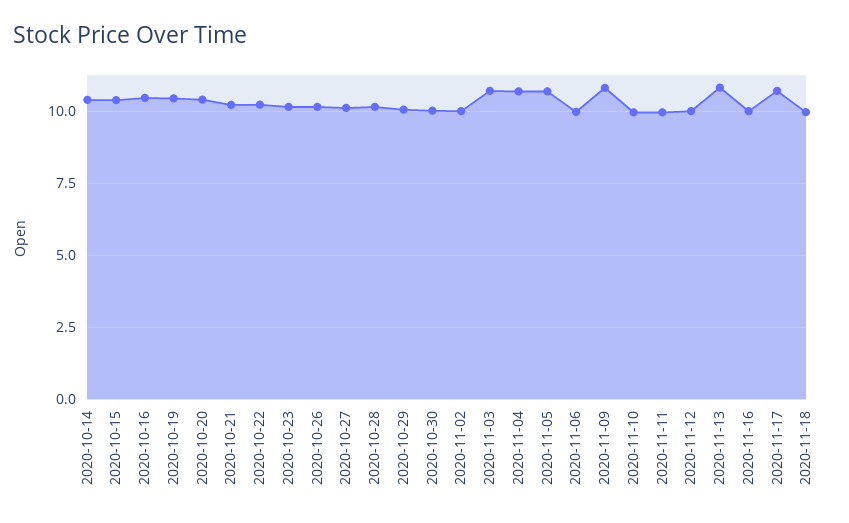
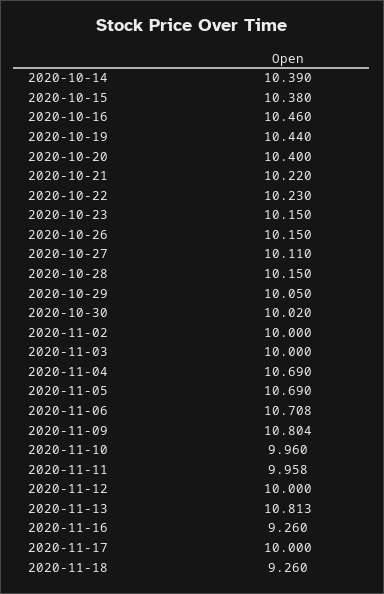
2020-11-03: 10.75 -> 10
2020-11-06: 10 -> 10.708
2020-11-16: 10 -> 9.26
2020-11-17: 10.75 -> 10
2020-11-18: 10 -> 9.26

